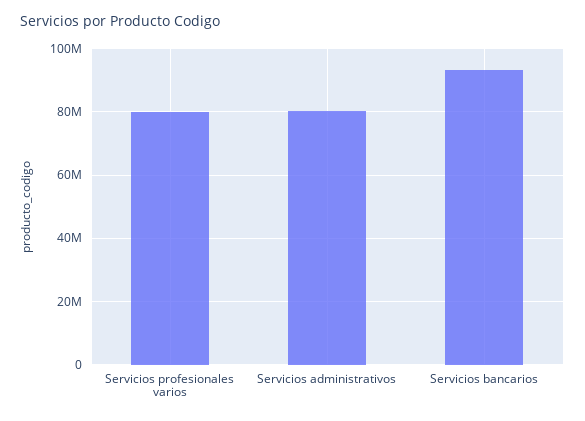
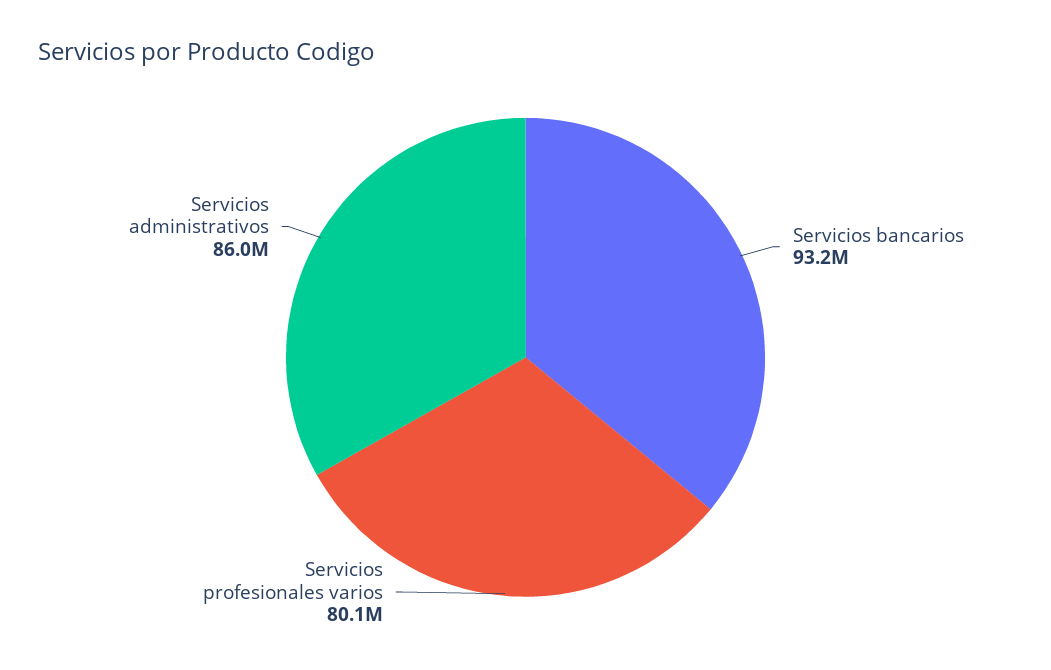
Servicios administrativos: 80000000 -> 86000000

